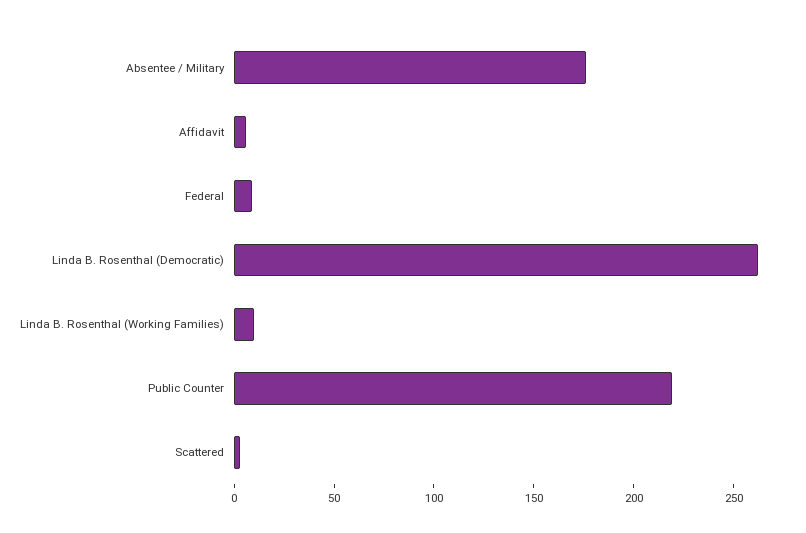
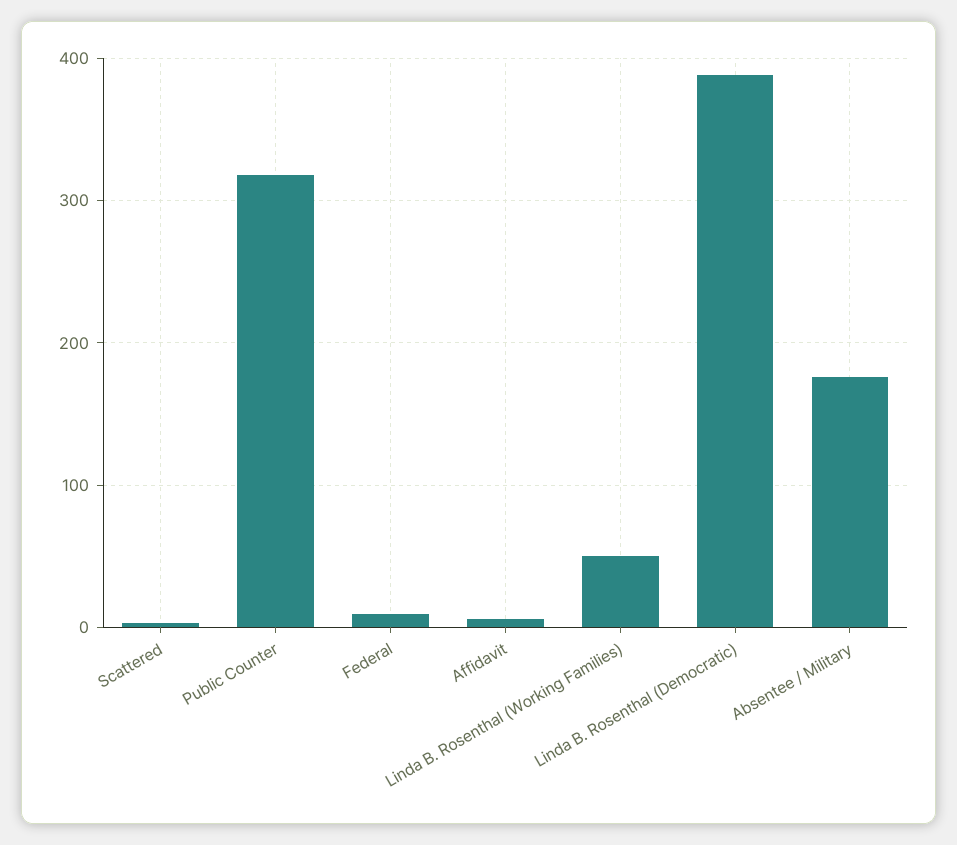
Linda B. Rosenthal (Democratic): 260 -> 390
Linda B. Rosenthal (Working Families): 10 -> 50
Public Counter: 220 -> 320

